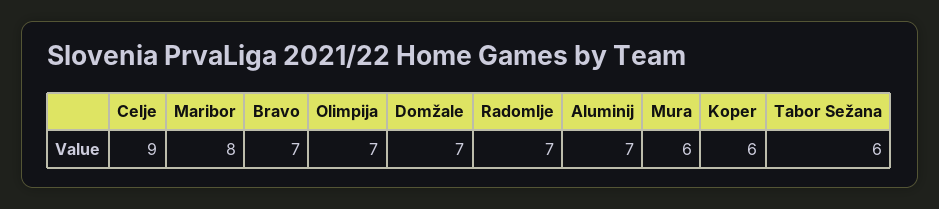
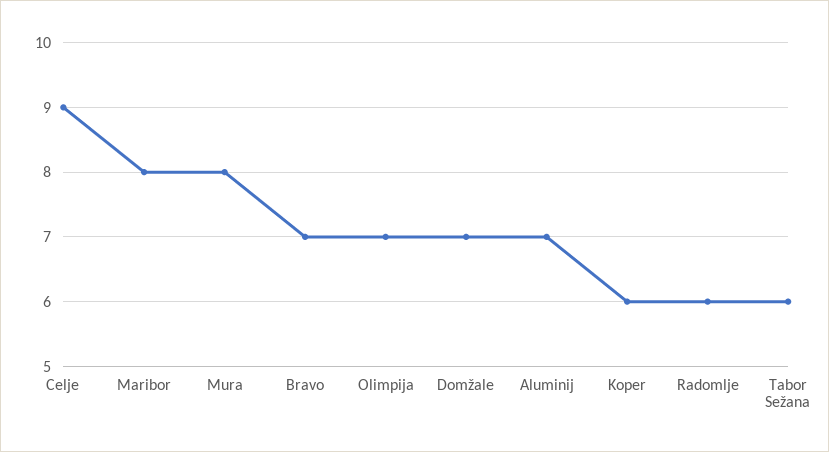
Radomlje: 7 -> 6
Mura: 6 -> 8

